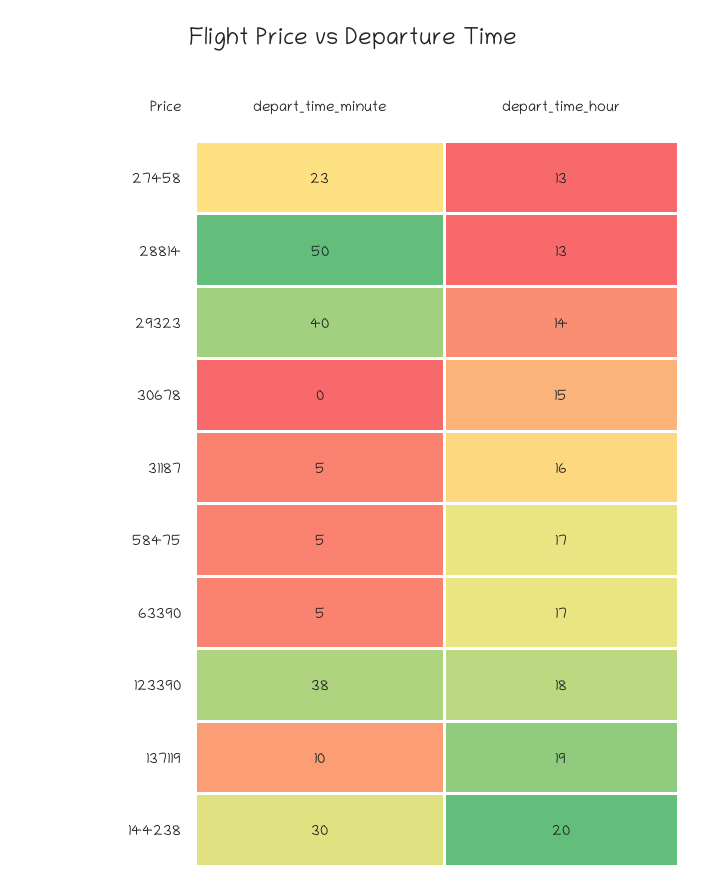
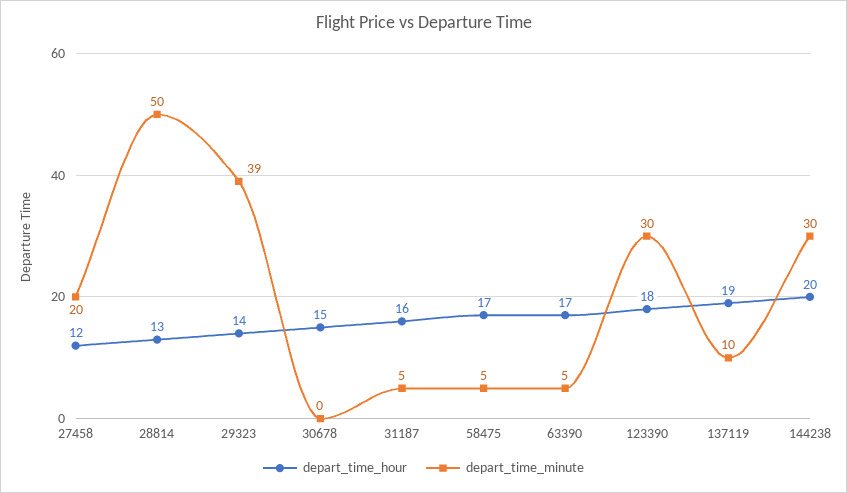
depart_time_minute, 27458: 23 -> 20
depart_time_hour, 27458: 13 -> 12
depart_time_minute, 29323: 40 -> 39
depart_time_minute, 123390: 38 -> 30

